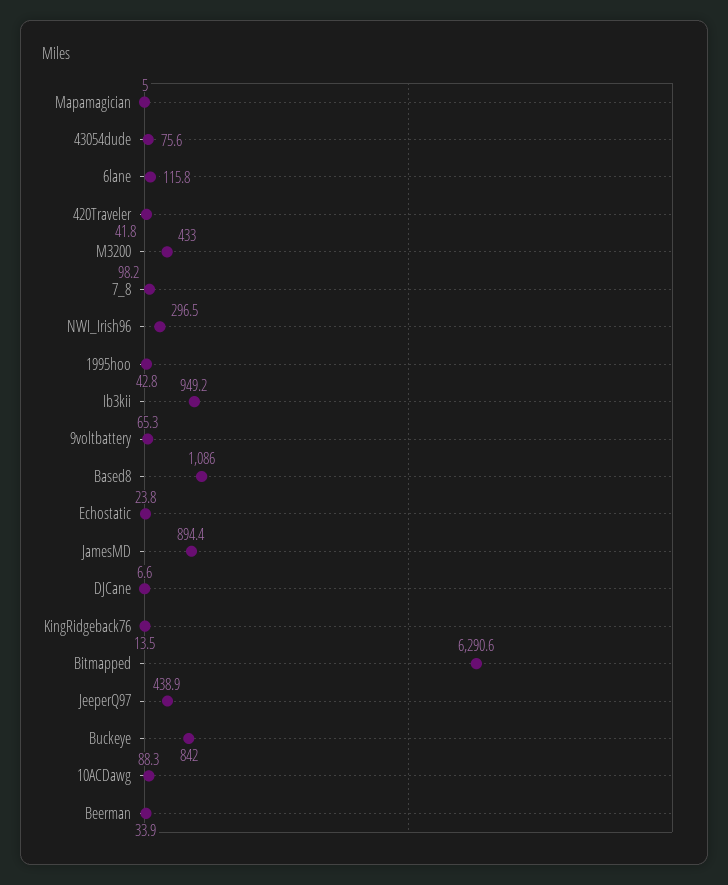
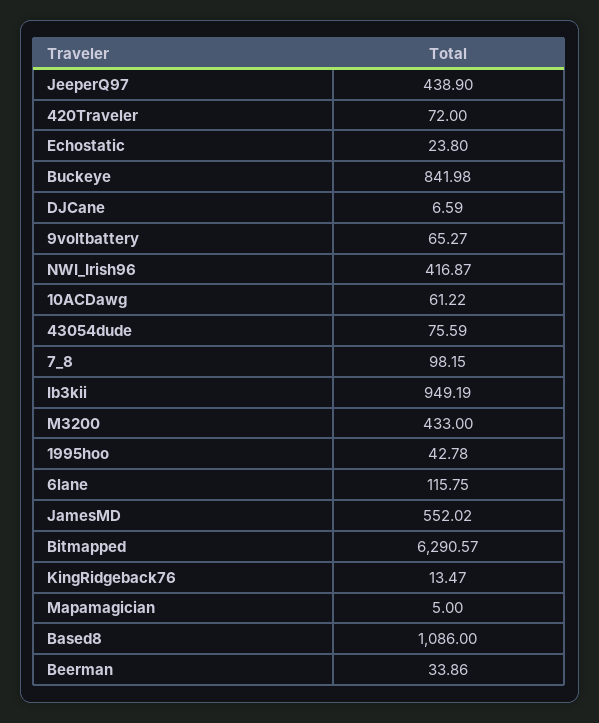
420Traveler: 41.8 -> 72
NWI_Irish96: 296.5 -> 416.87
JamesMD: 894.4 -> 552.02
10ACDawg: 88.3 -> 61.22

